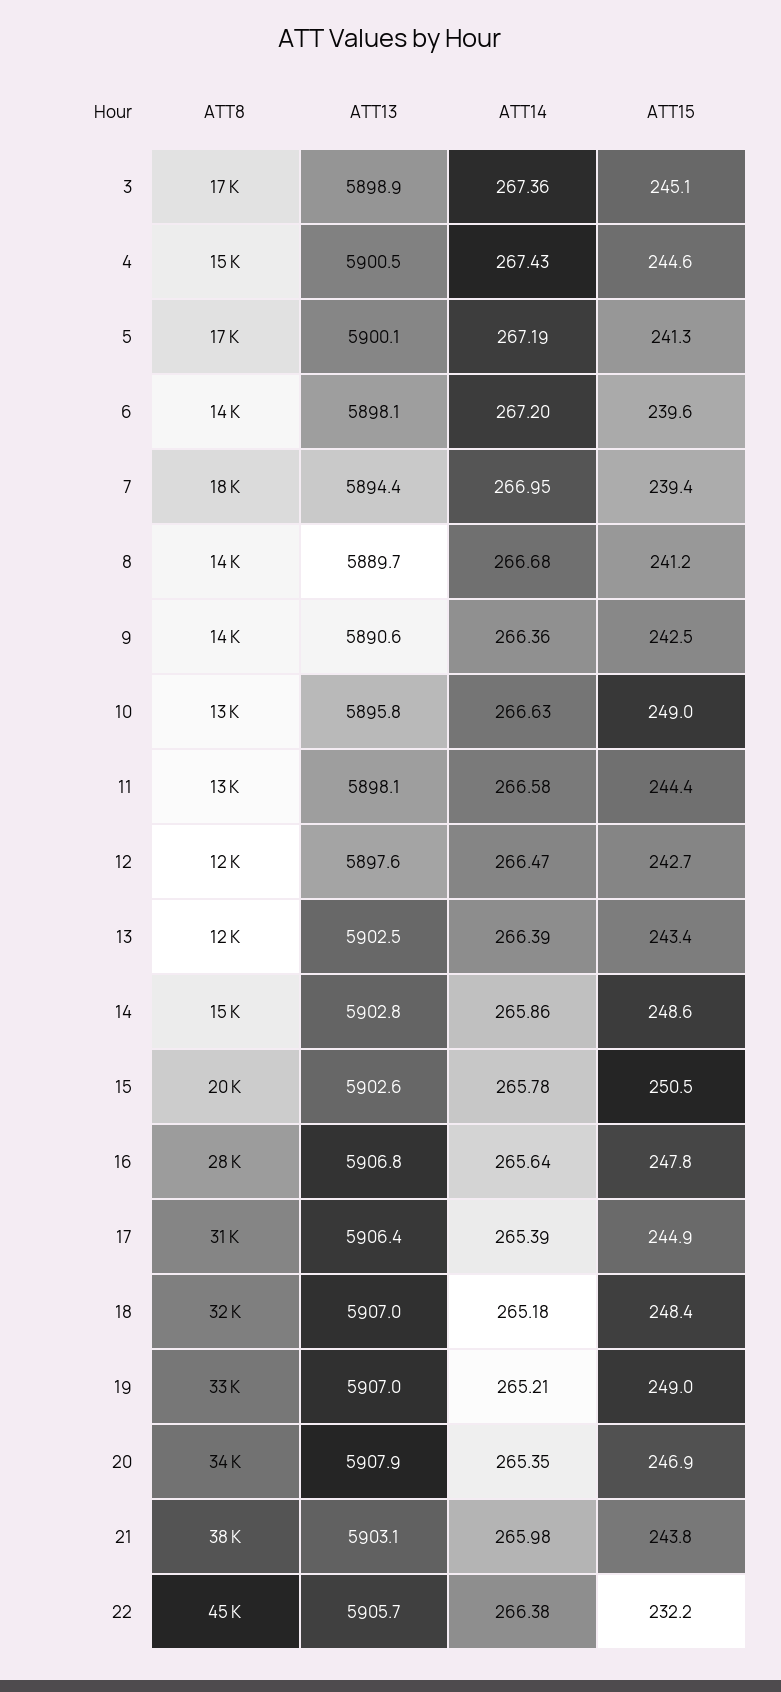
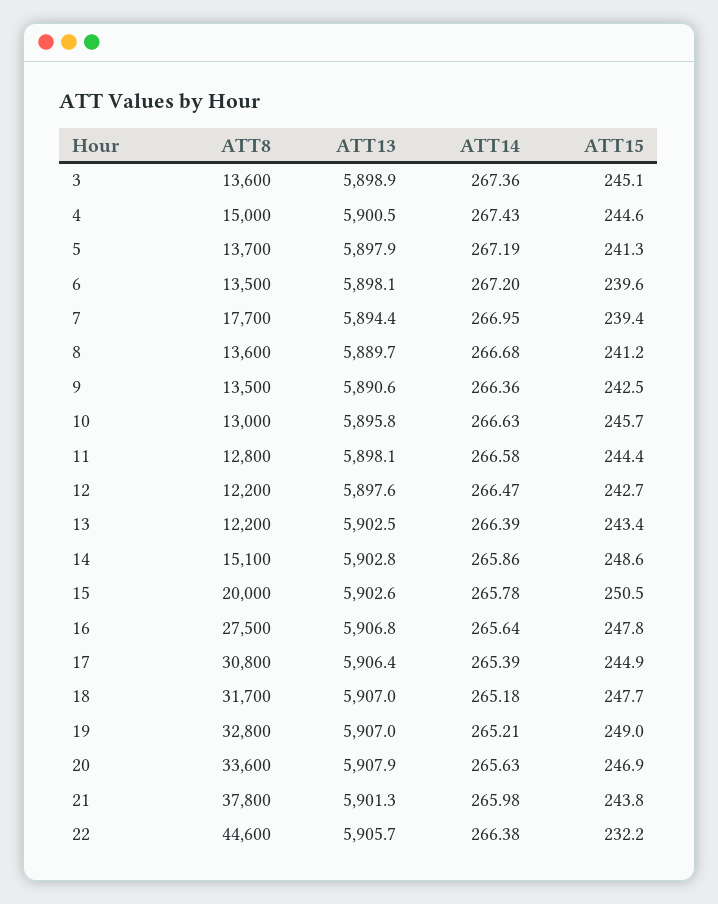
ATT8, 3: 17000 -> 13600
ATT8, 5: 17000 -> 13700
ATT13, 5: 5900.1 -> 5897.9
ATT15, 10: 249 -> 245.7
ATT15, 18: 248.4 -> 247.7
ATT14, 20: 265.35 -> 265.63
ATT13, 21: 5903.1 -> 5901.3

